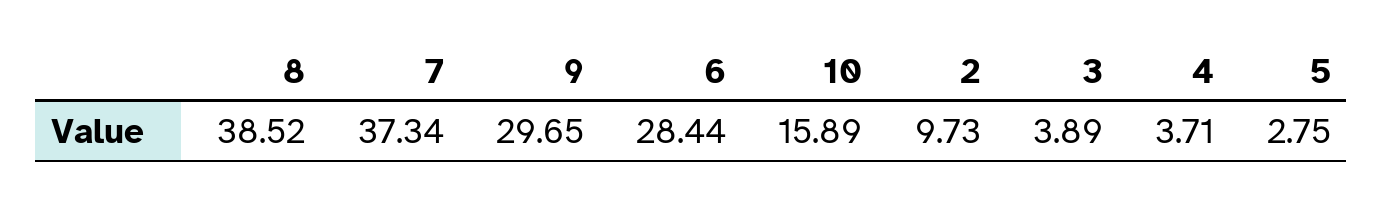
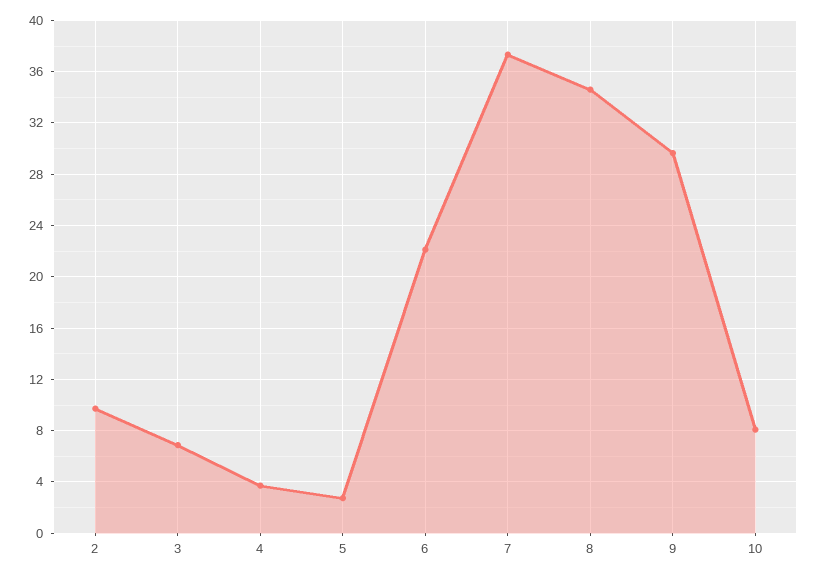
8: 38.52 -> 34.5
6: 28.44 -> 22
10: 15.89 -> 8
3: 3.89 -> 7

